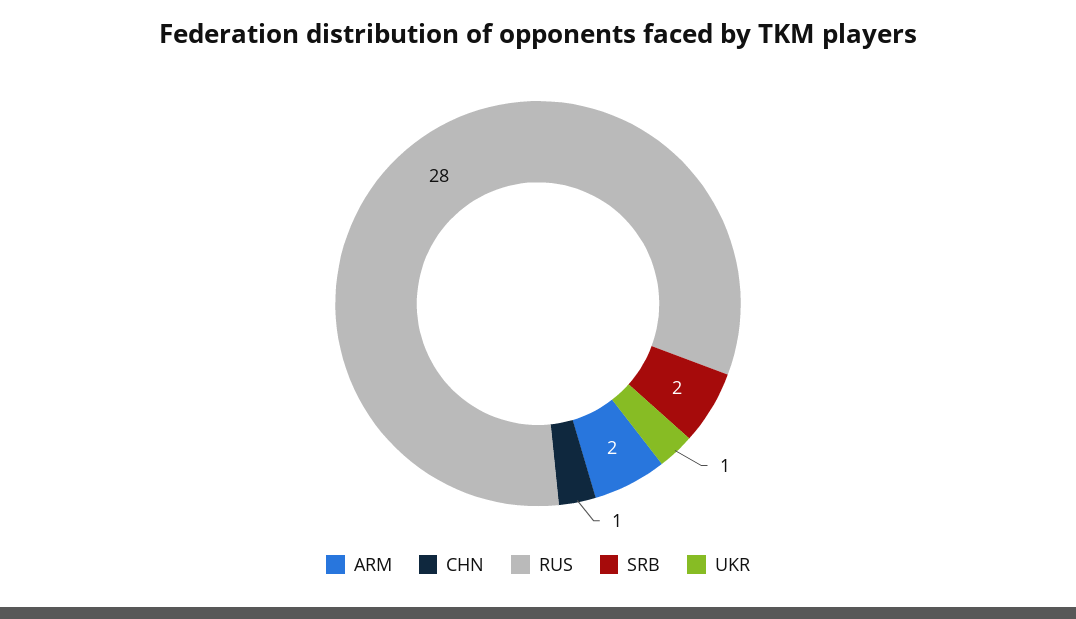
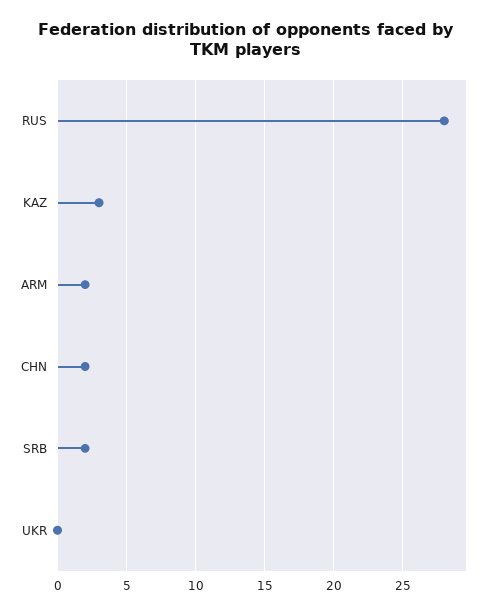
CHN: 1 -> 2
UKR: 1 -> 0
KAZ: none -> 3

